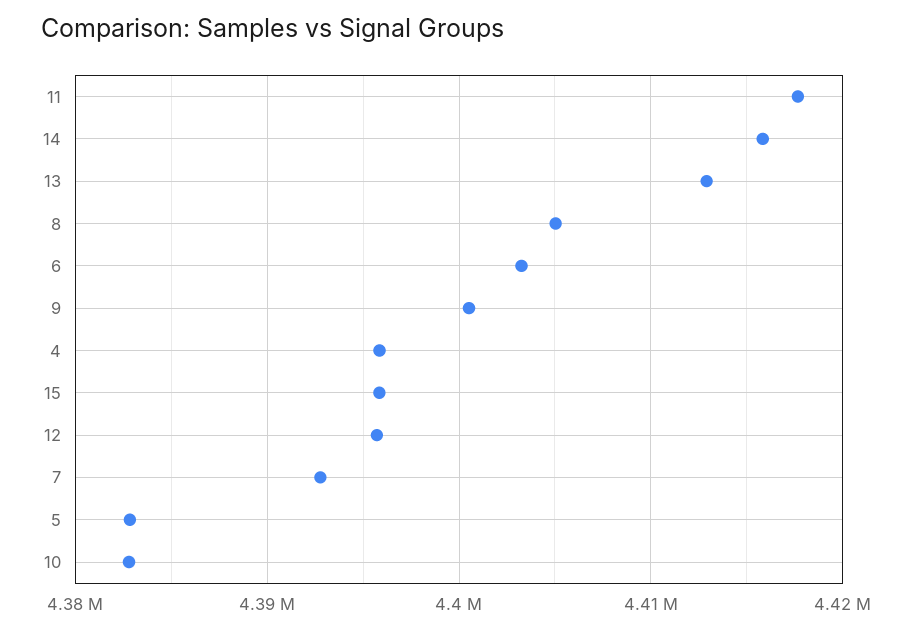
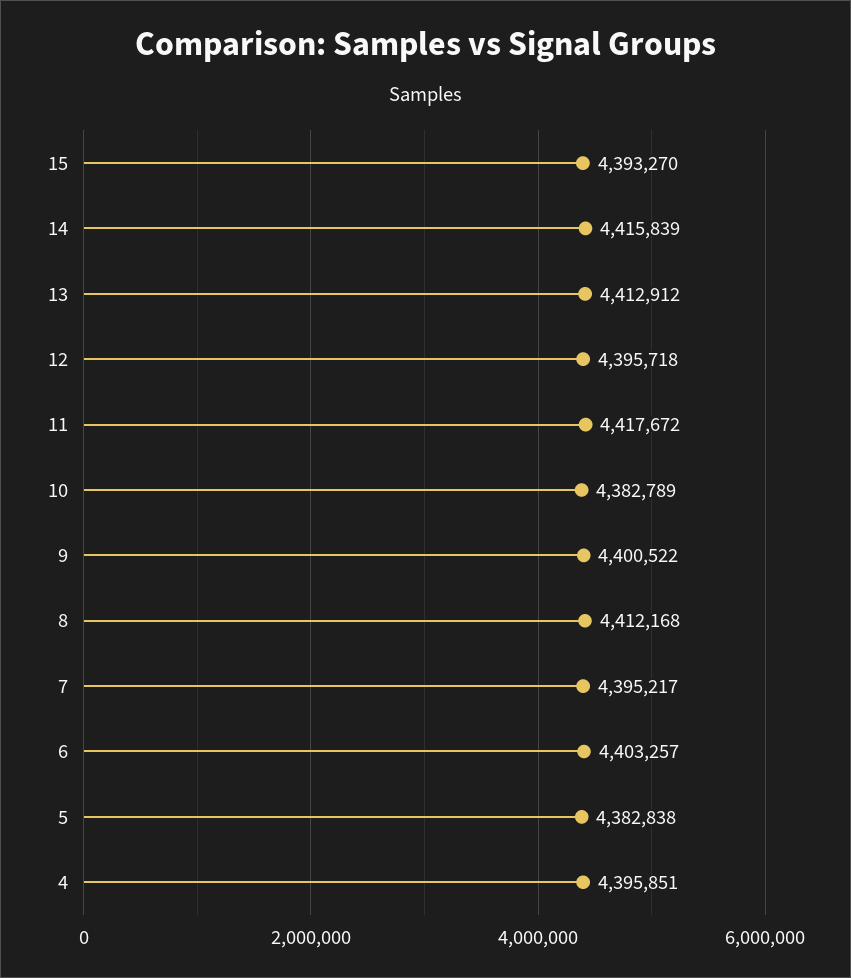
8: 4405000 -> 4412168
15: 4396000 -> 4393270
7: 4393000 -> 4395217

